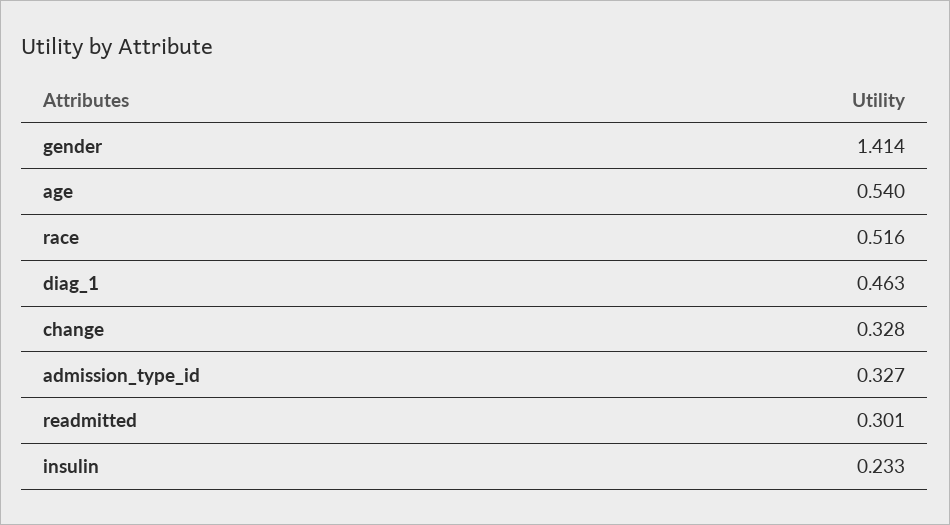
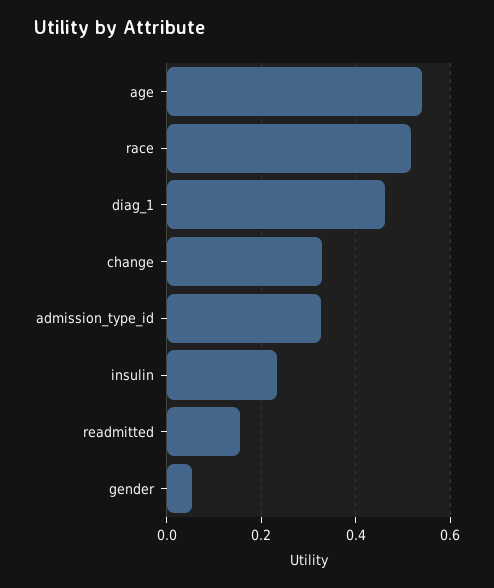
gender: 1.414 -> 0.06
readmitted: 0.301 -> 0.16

